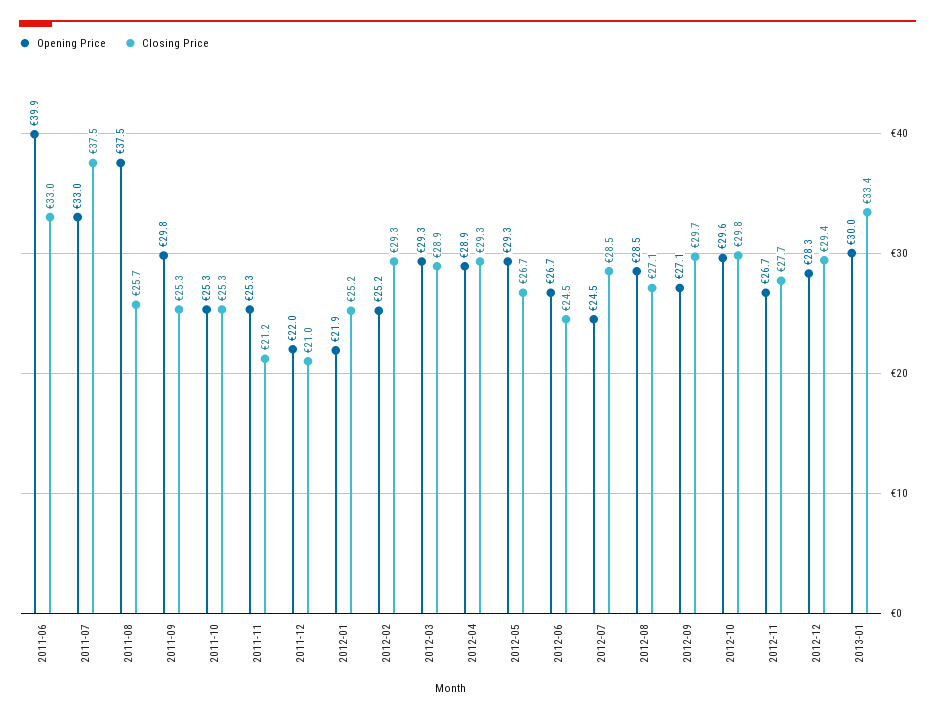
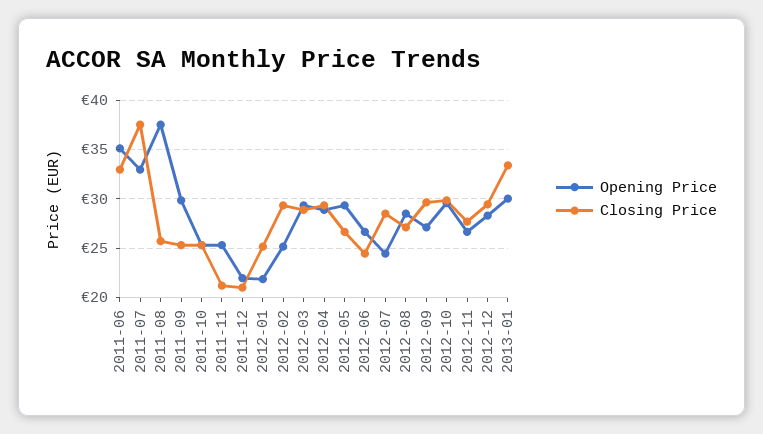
Opening Price, 2011-06: 39.9 -> 35

